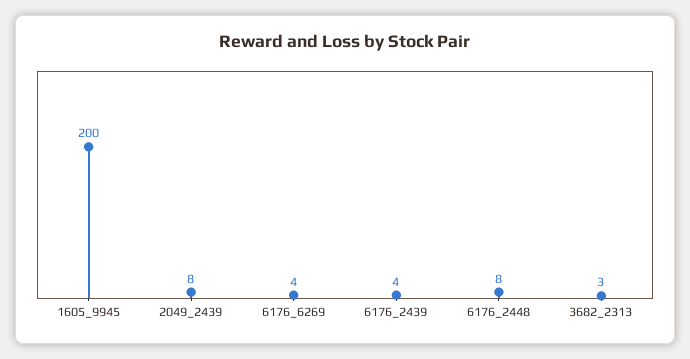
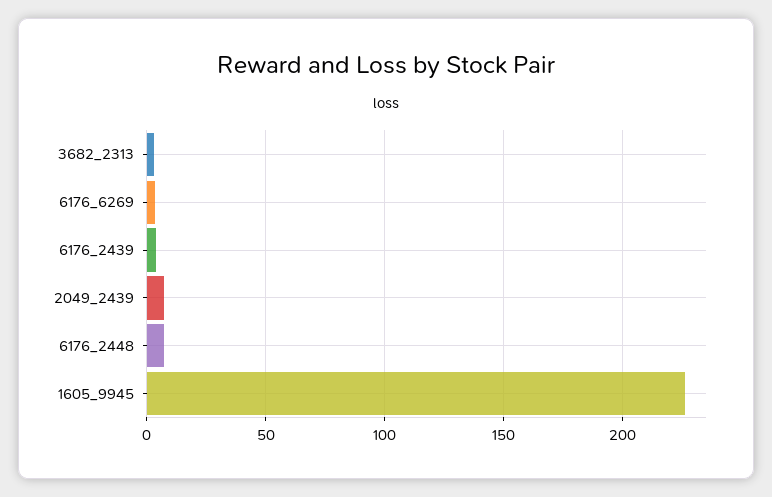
1605_9945: 200 -> 225

